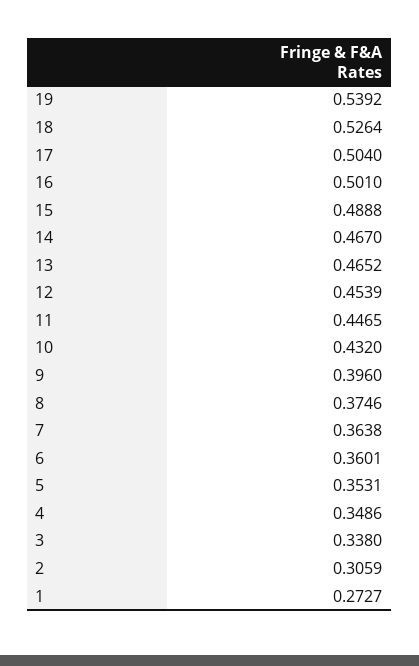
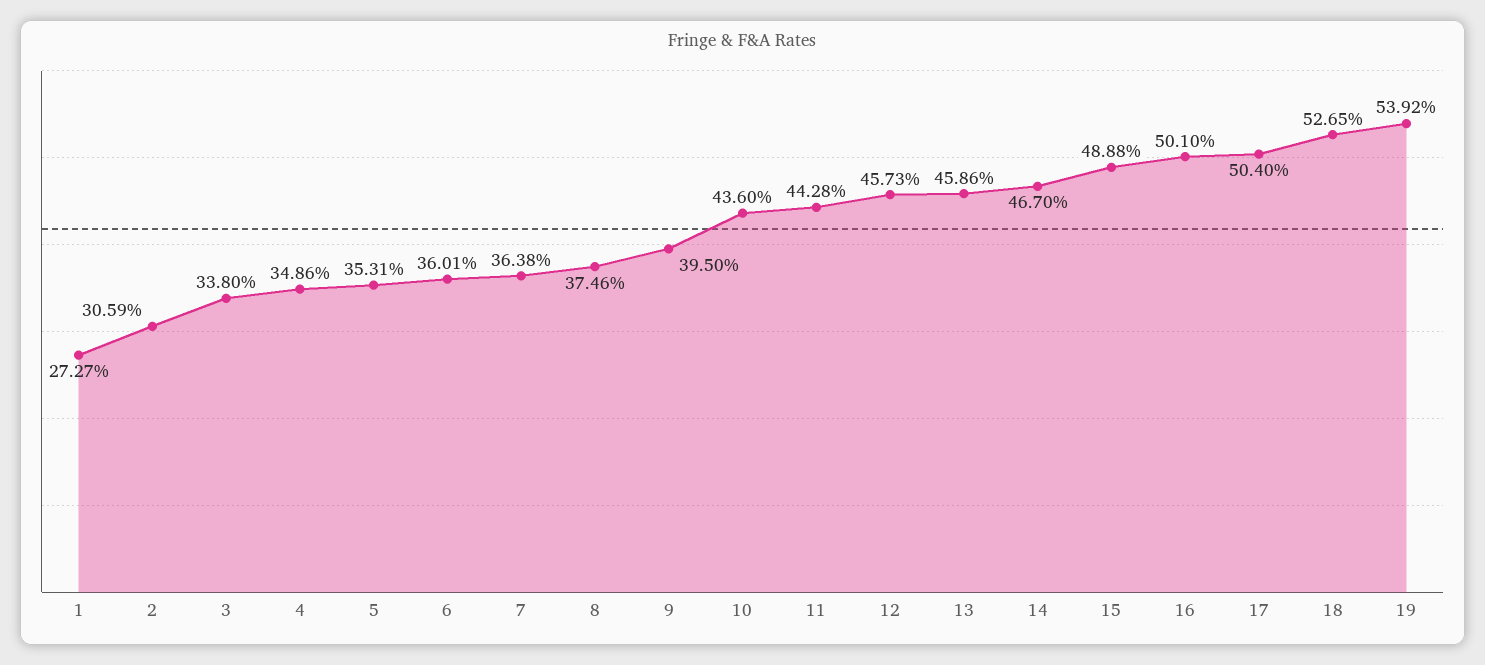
18: 0.5264 -> 0.5265
13: 0.4652 -> 0.4586
12: 0.4539 -> 0.4573
11: 0.4465 -> 0.4428
10: 0.432 -> 0.436
9: 0.396 -> 0.395

